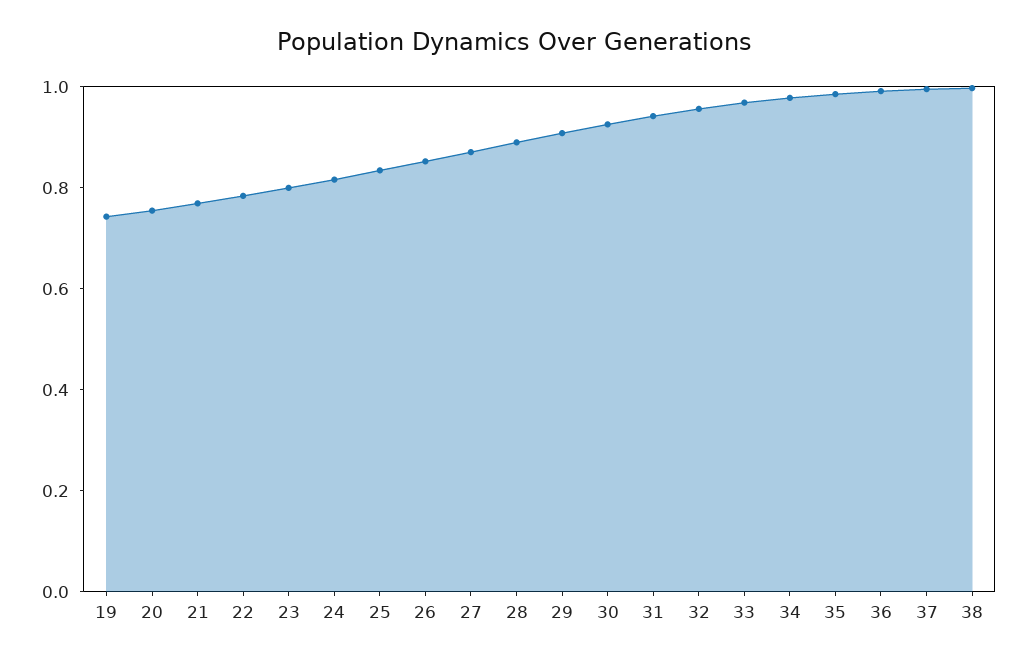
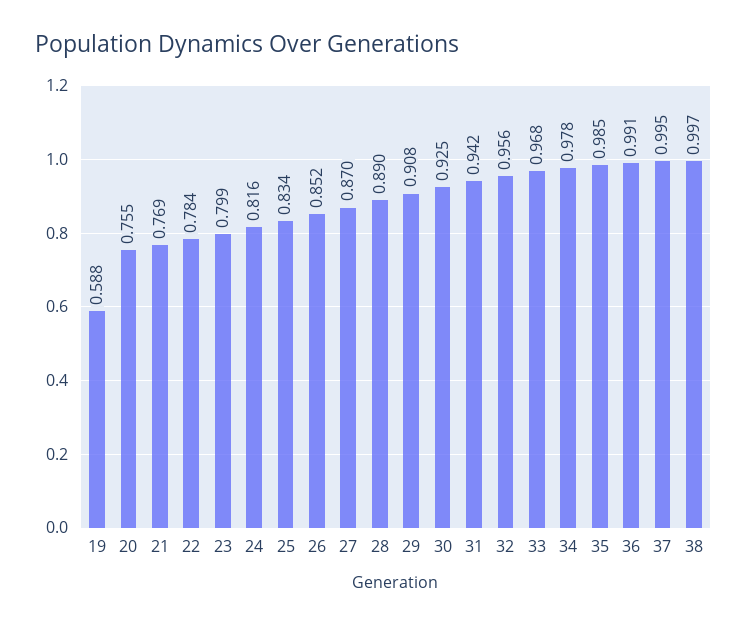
19: 0.75 -> 0.588

